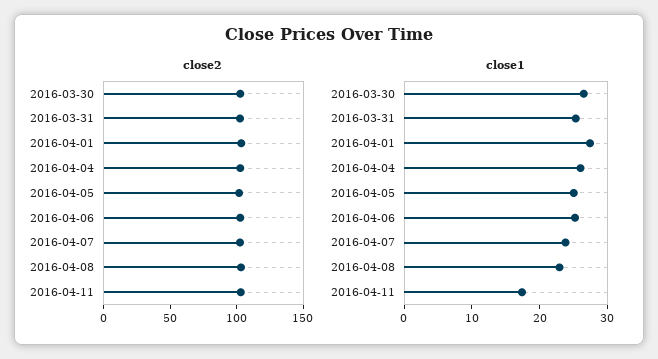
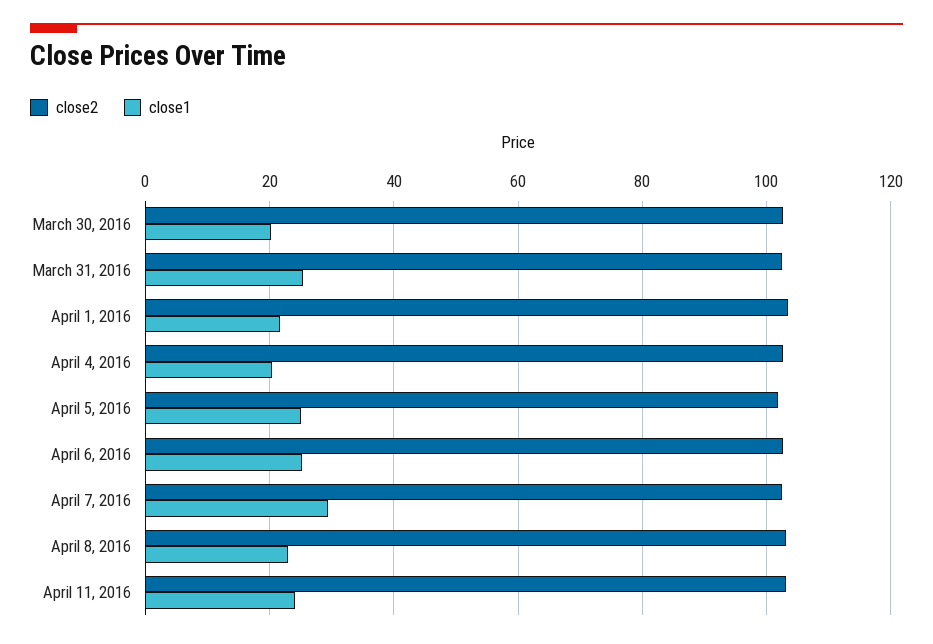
close1, 2016-03-30: 26 -> 20
close1, 2016-04-01: 28 -> 22
close1, 2016-04-04: 26 -> 20
close1, 2016-04-07: 24 -> 30
close1, 2016-04-11: 18 -> 24

